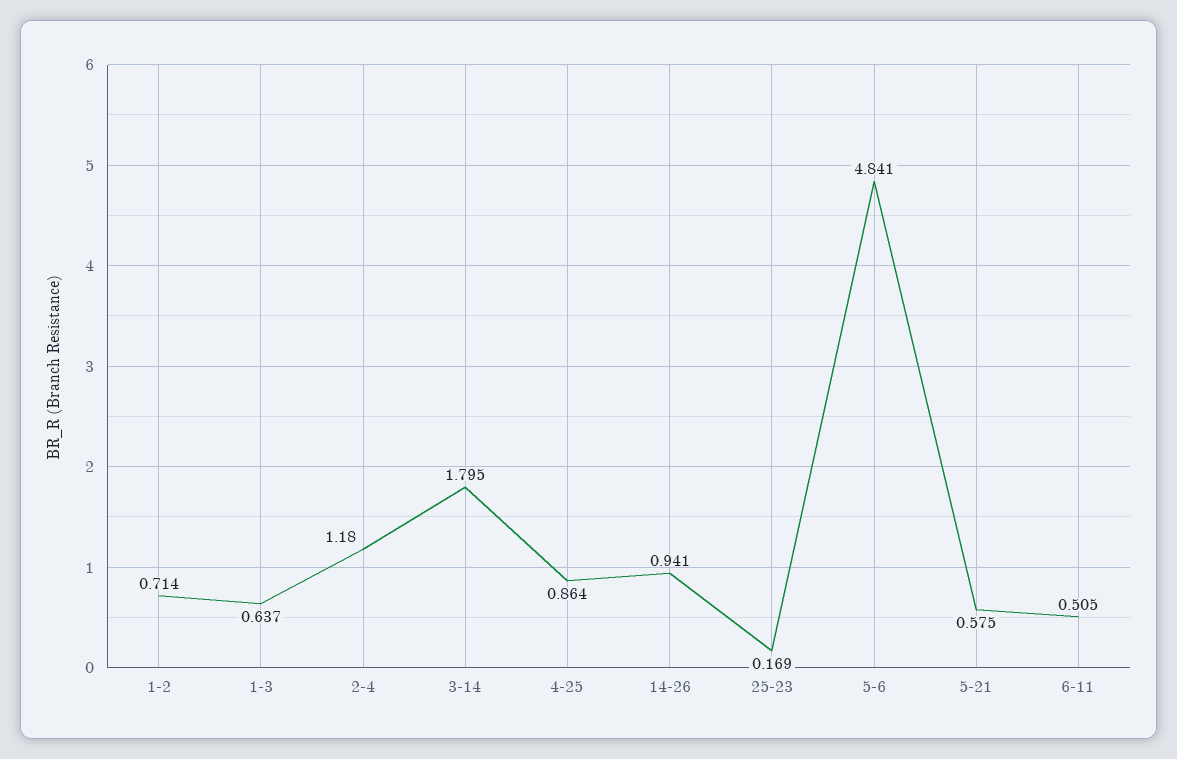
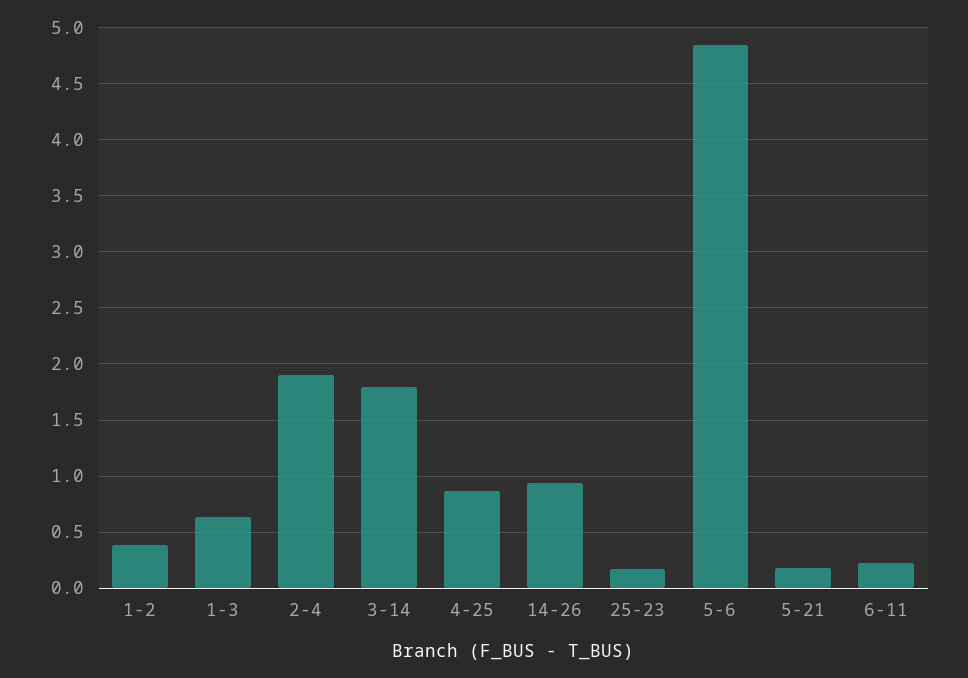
1-2: 0.714 -> 0.4
2-4: 1.18 -> 1.9
5-21: 0.575 -> 0.2
6-11: 0.505 -> 0.2

